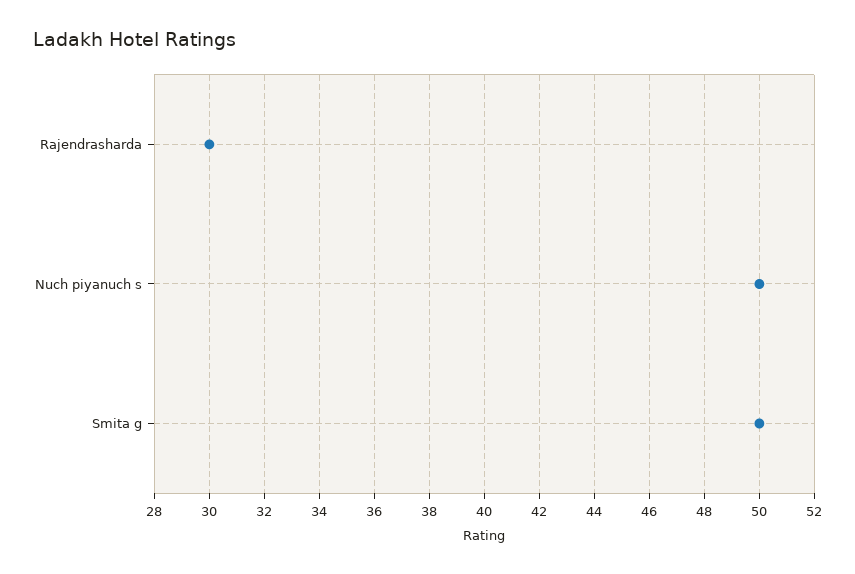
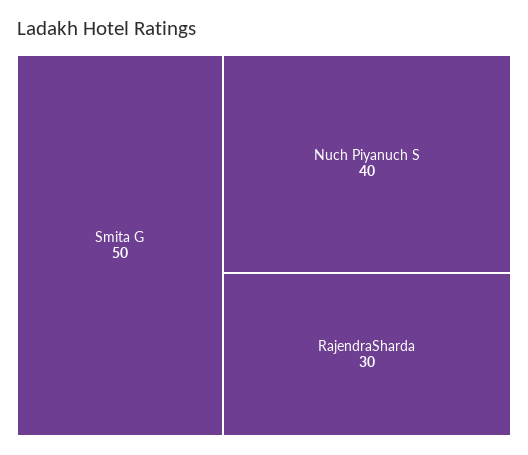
Nuch piyanuch s: 50 -> 40

